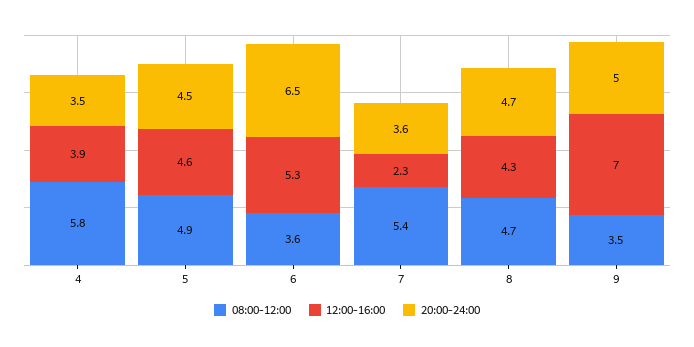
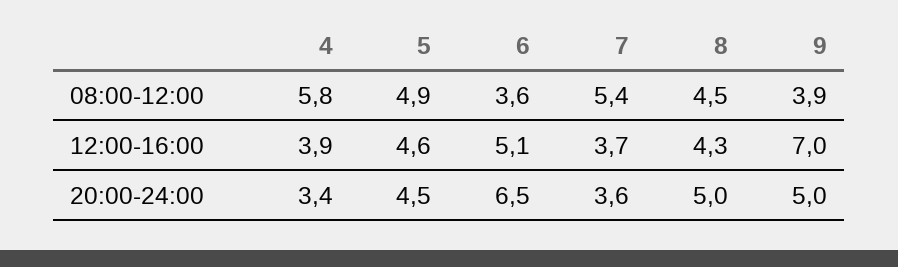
20:00-24:00, 4: 3.5 -> 3.4
12:00-16:00, 6: 5.3 -> 5.1
12:00-16:00, 7: 2.3 -> 3.7
08:00-12:00, 8: 4.7 -> 4.5
20:00-24:00, 8: 4.7 -> 5
08:00-12:00, 9: 3.5 -> 3.9

